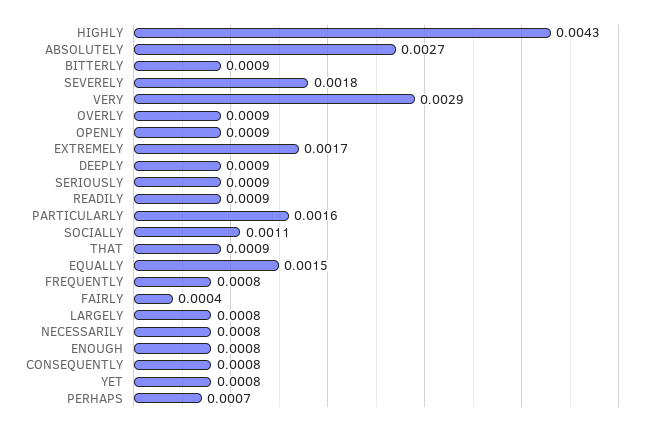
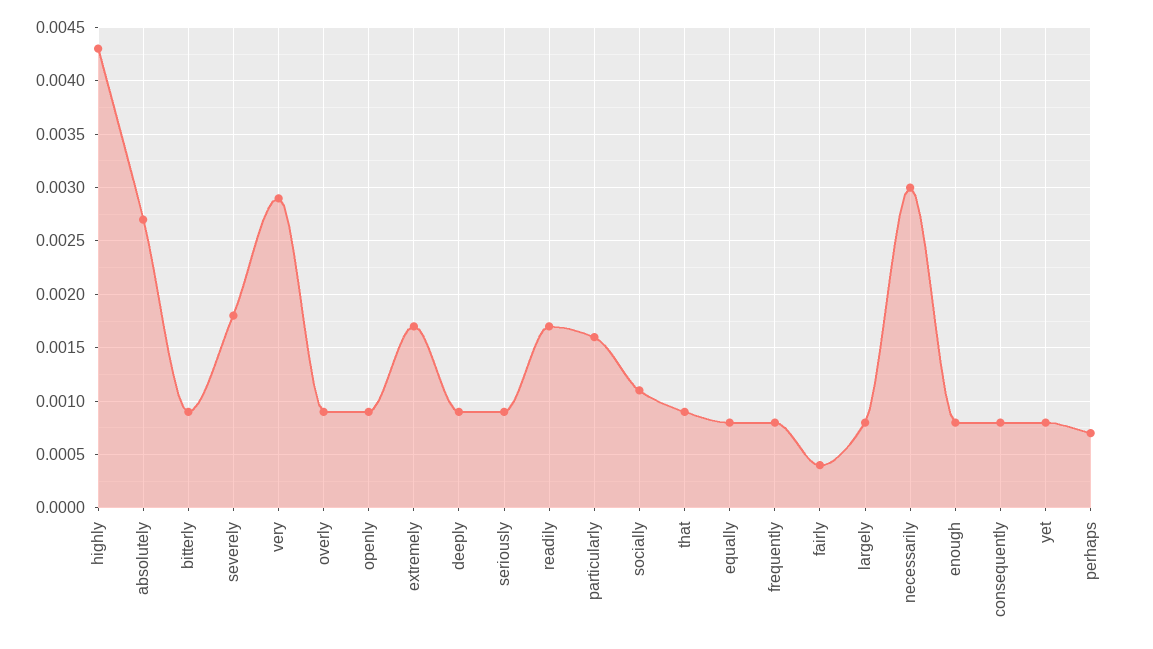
READILY: 0.0009 -> 0.0017
EQUALLY: 0.0015 -> 0.0008
NECESSARILY: 0.0008 -> 0.003

